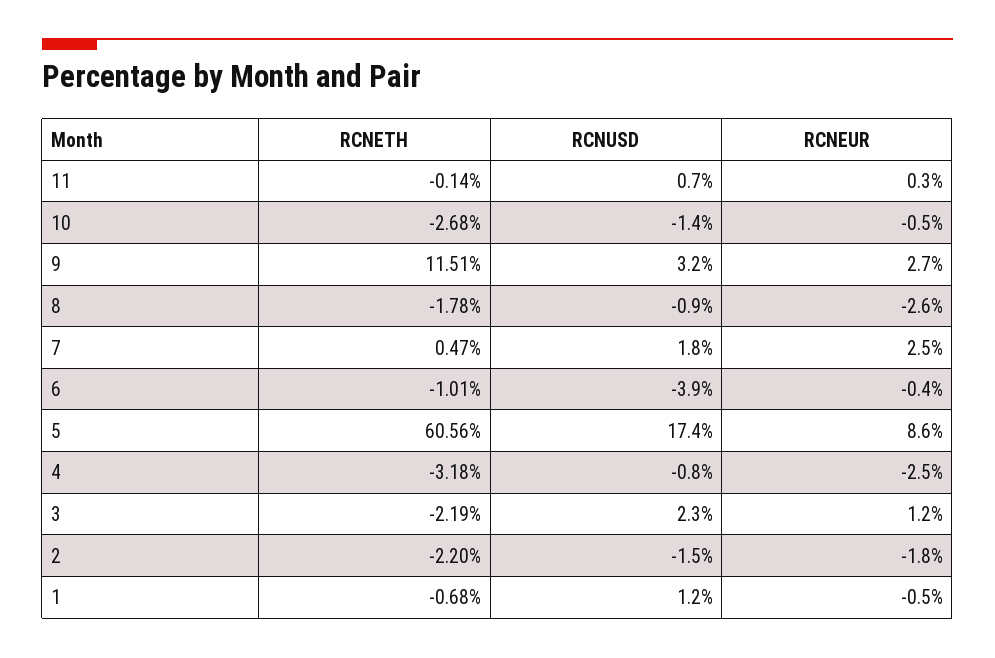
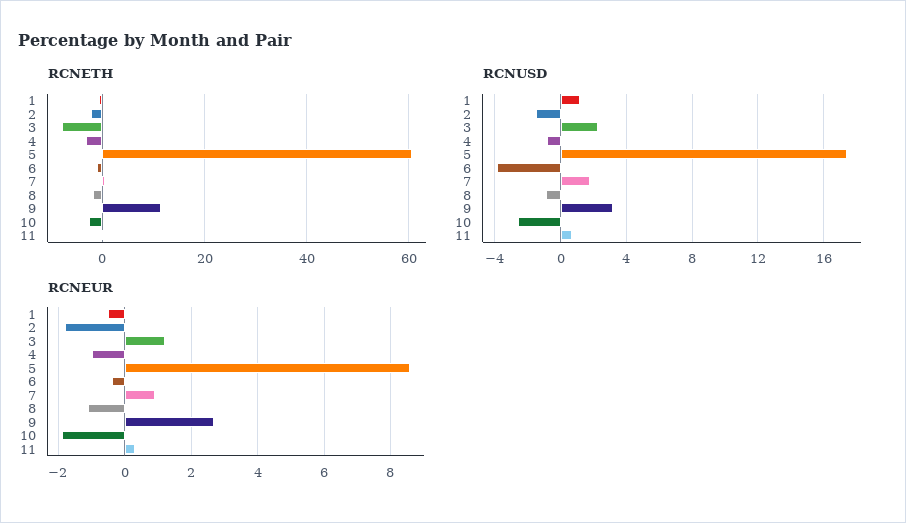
RCNUSD, 10: -1.4 -> -2.5
RCNEUR, 10: -0.5 -> -2
RCNEUR, 8: -2.6 -> -1
RCNEUR, 7: 2.5 -> 1
RCNEUR, 4: -2.5 -> -1
RCNETH, 3: -2.19 -> -8

